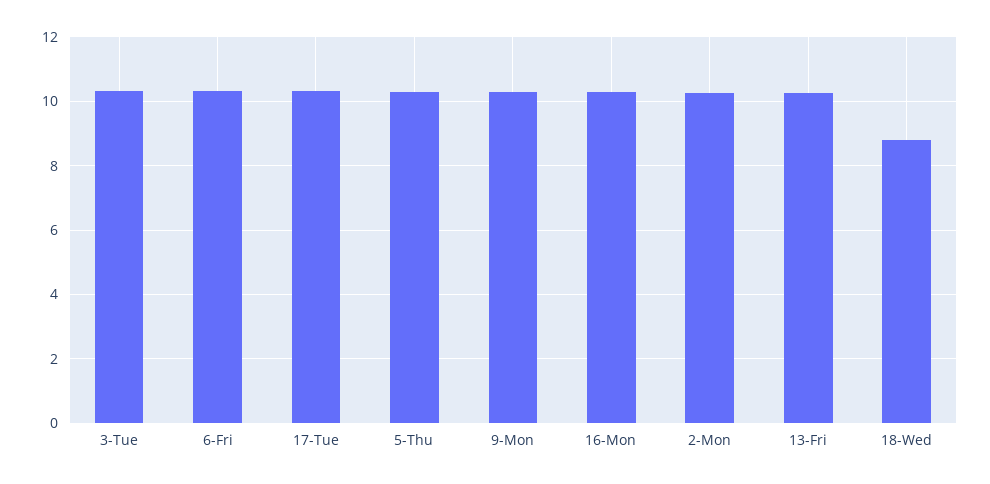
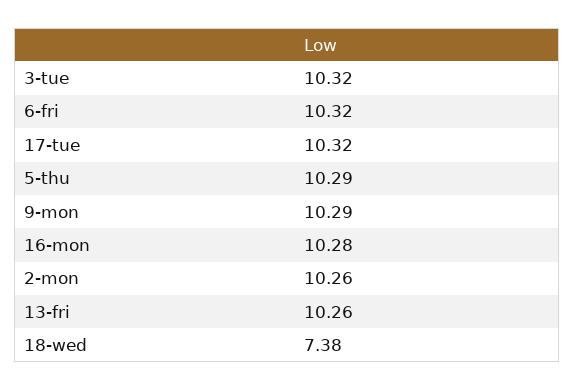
18-Wed: 8.8 -> 7.38

